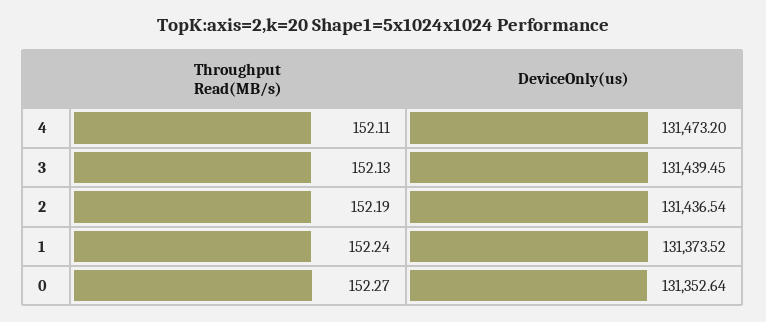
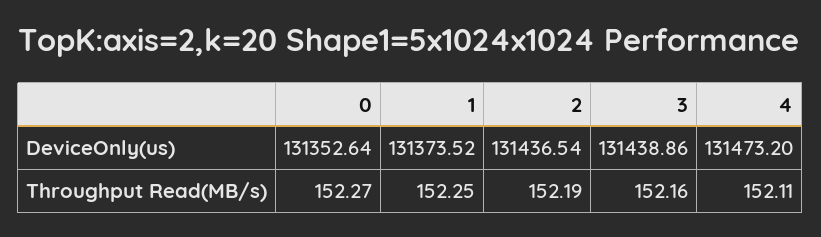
Throughput Read(MB/s), 3: 152.13 -> 152.16
DeviceOnly(us), 3: 131439.45 -> 131438.86
Throughput Read(MB/s), 1: 152.24 -> 152.25

